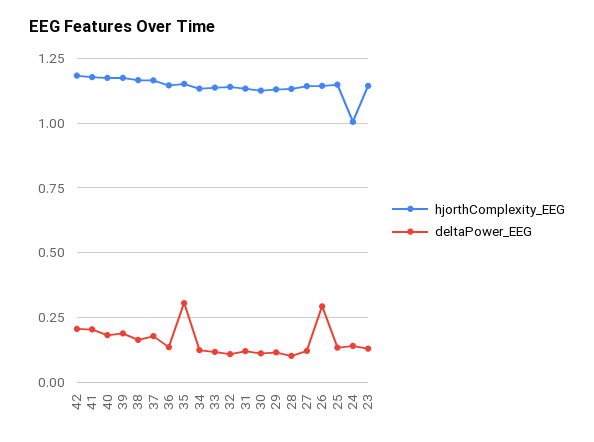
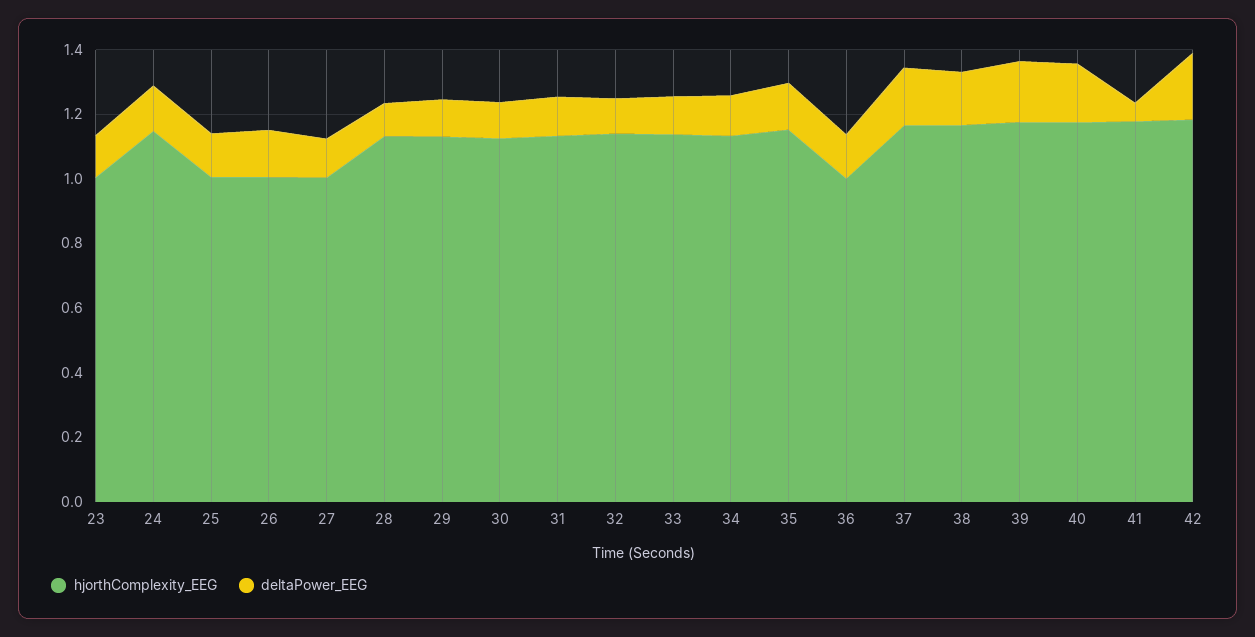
deltaPower_EEG, 41: 0.2 -> 0.05
hjorthComplexity_EEG, 36: 1.15 -> 1
deltaPower_EEG, 35: 0.3 -> 0.15
hjorthComplexity_EEG, 27: 1.15 -> 1
hjorthComplexity_EEG, 26: 1.15 -> 1
deltaPower_EEG, 26: 0.3 -> 0.15
hjorthComplexity_EEG, 25: 1.15 -> 1
hjorthComplexity_EEG, 24: 1 -> 1.15
hjorthComplexity_EEG, 23: 1.15 -> 1

